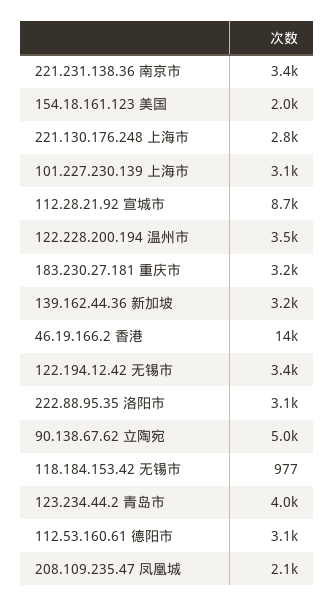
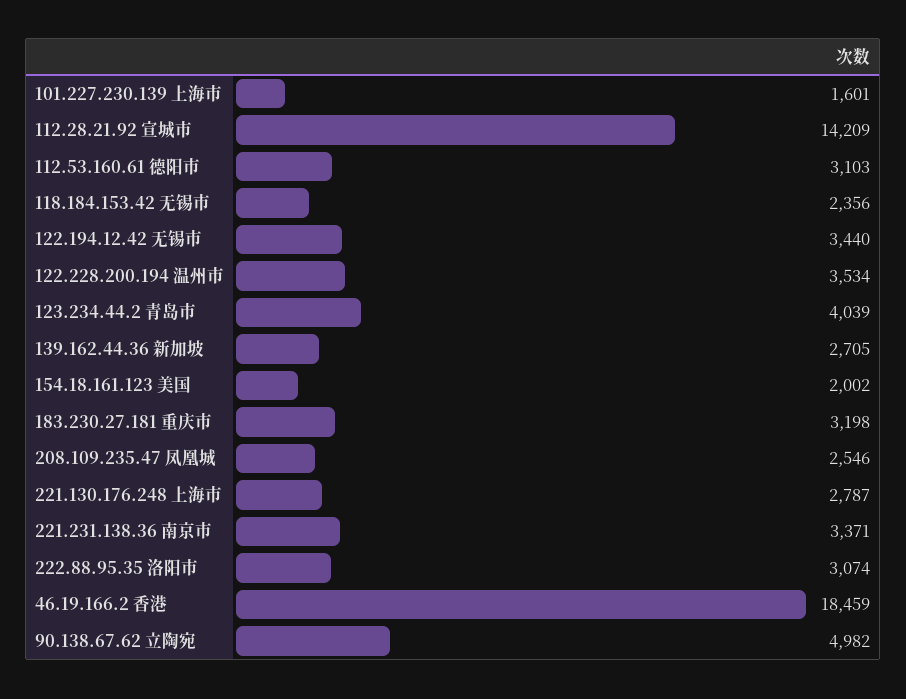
101.227.230.139 上海市: 3100 -> 1601
112.28.21.92 宣城市: 8700 -> 14209
139.162.44.36 新加坡: 3200 -> 2705
46.19.166.2 香港: 14000 -> 18459
118.184.153.42 无锡市: 977 -> 2356
208.109.235.47 凤凰城: 2100 -> 2546

